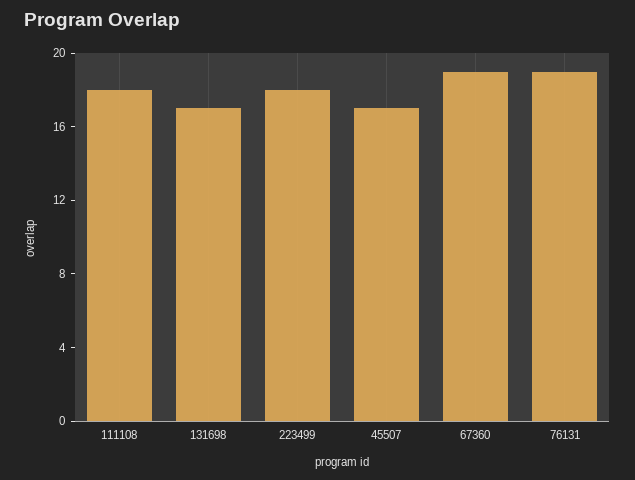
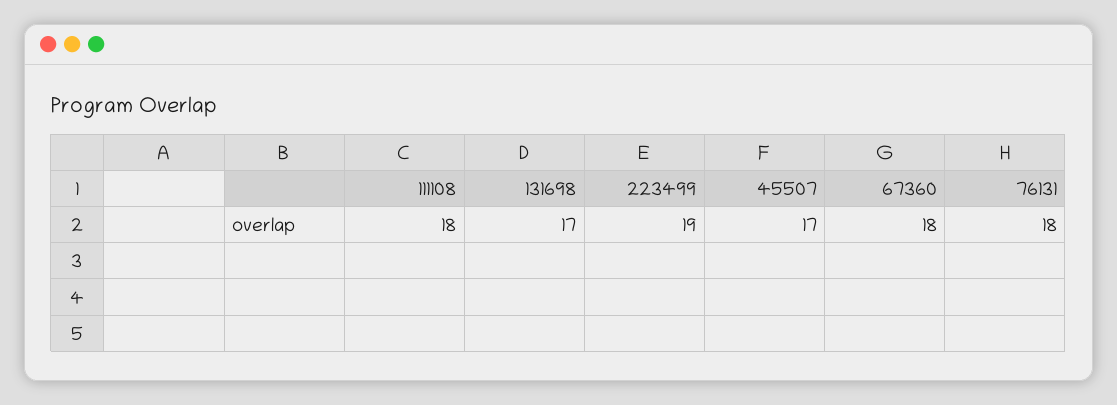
223499: 18 -> 19
67360: 19 -> 18
76131: 19 -> 18

